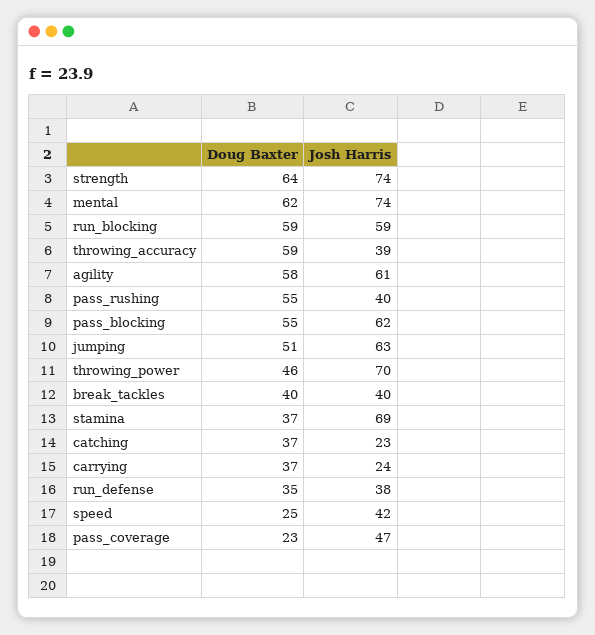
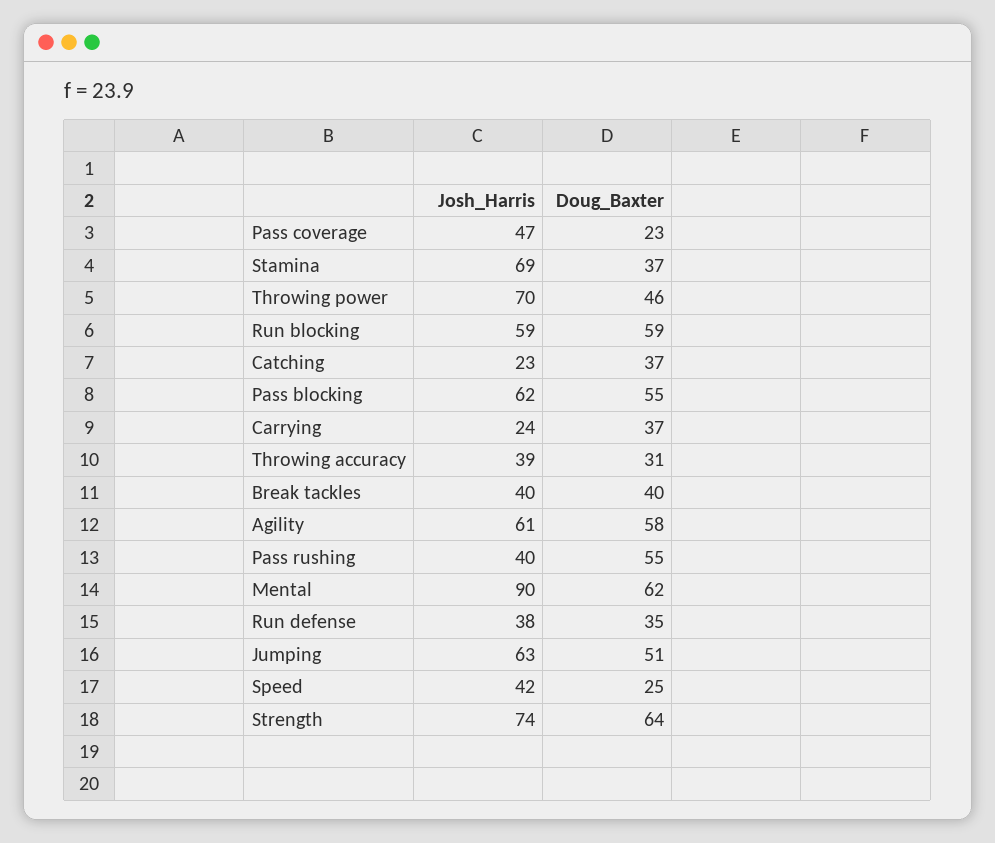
Josh Harris, mental: 74 -> 90
Doug Baxter, throwing_accuracy: 59 -> 31

